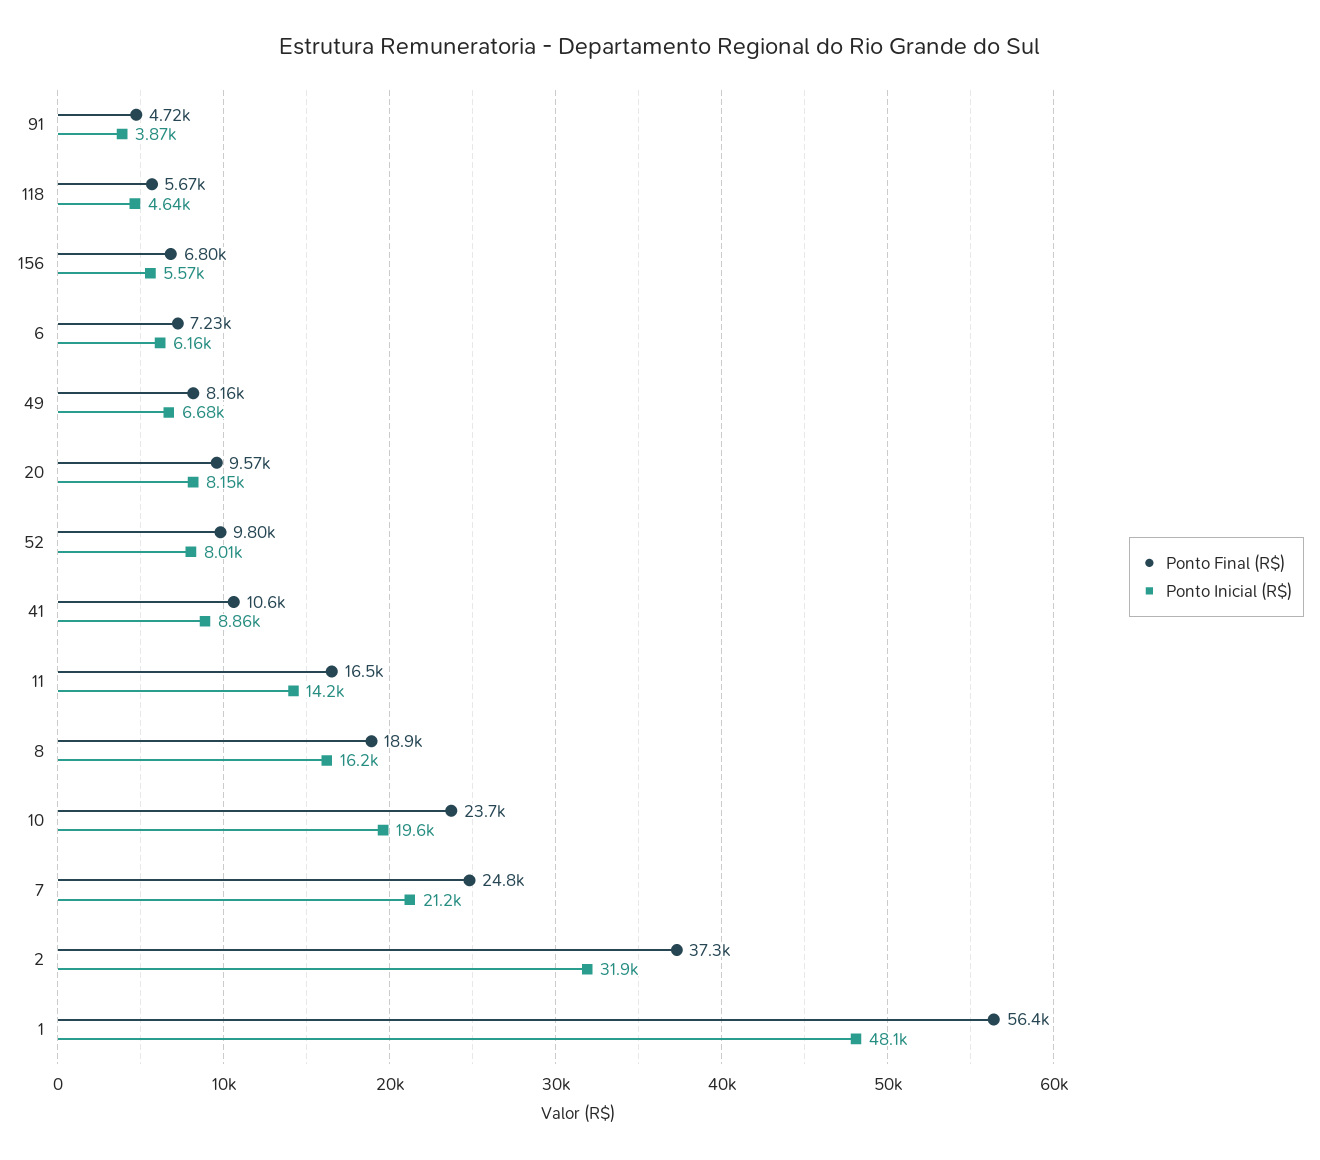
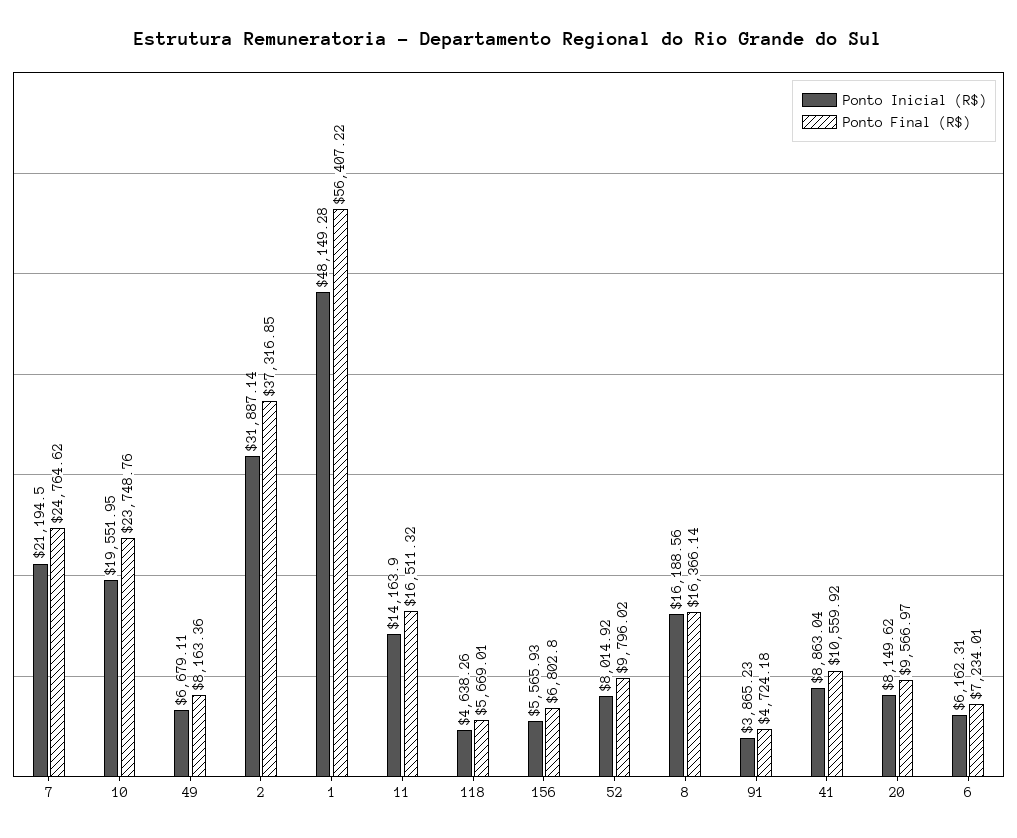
Ponto Final (R$), 8: 18900 -> 16366.14

